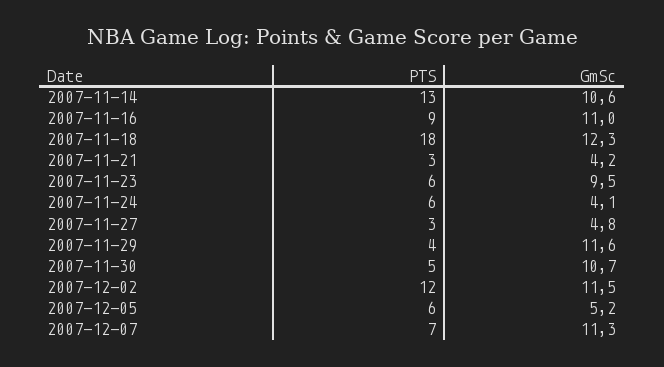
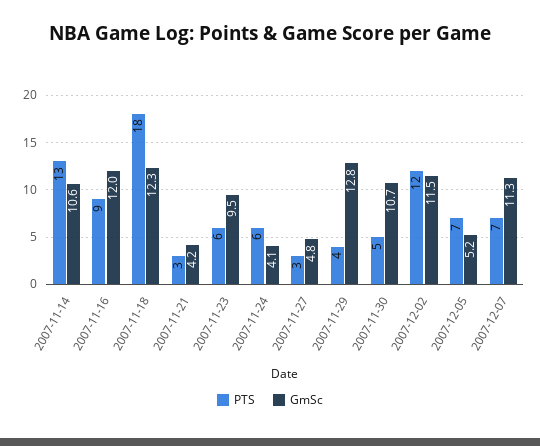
GmSc, 2007-11-16: 11 -> 12
GmSc, 2007-11-29: 11.6 -> 12.8
PTS, 2007-12-05: 6 -> 7

